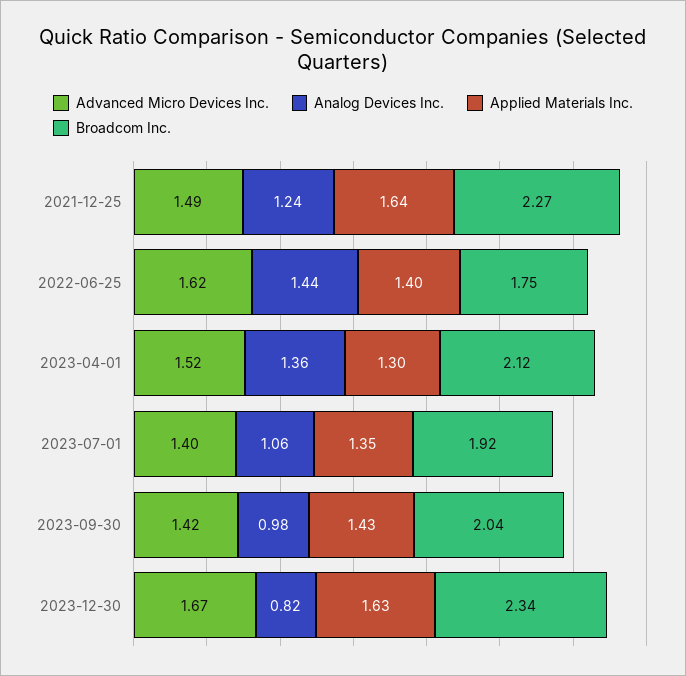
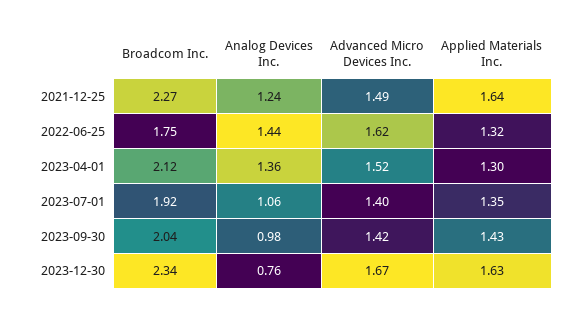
Applied Materials Inc., 2022-06-25: 1.4 -> 1.32
Analog Devices Inc., 2023-12-30: 0.82 -> 0.76

